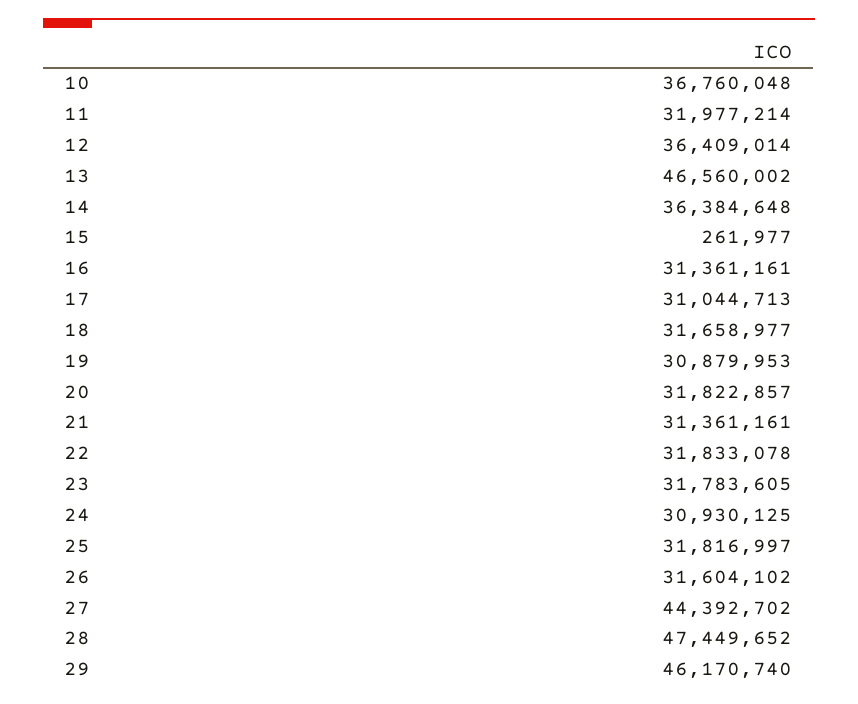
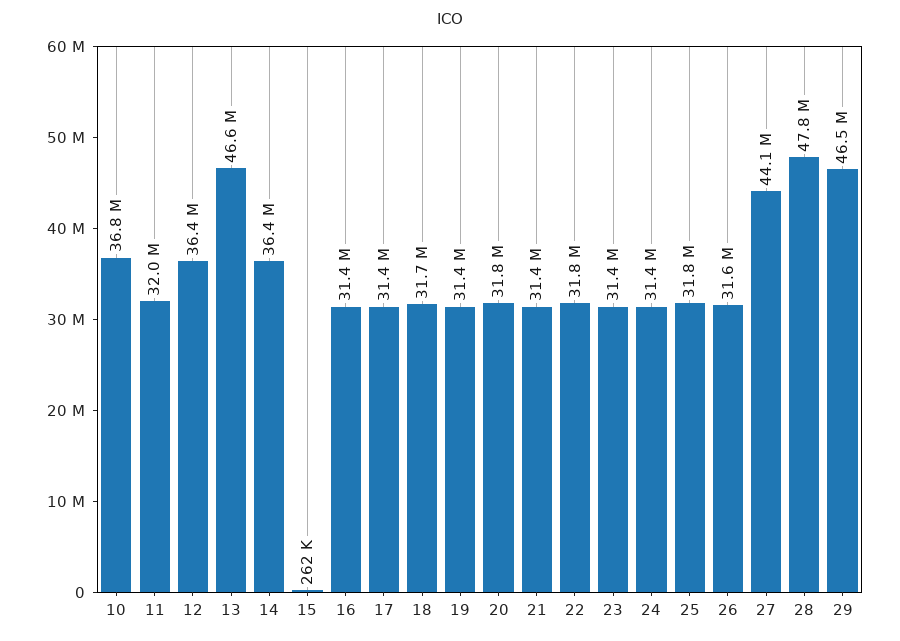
17: 31044713 -> 31400000
19: 30879953 -> 31400000
23: 31783605 -> 31400000
24: 30930125 -> 31400000
27: 44392702 -> 44100000
28: 47449652 -> 47800000
29: 46170740 -> 46500000

